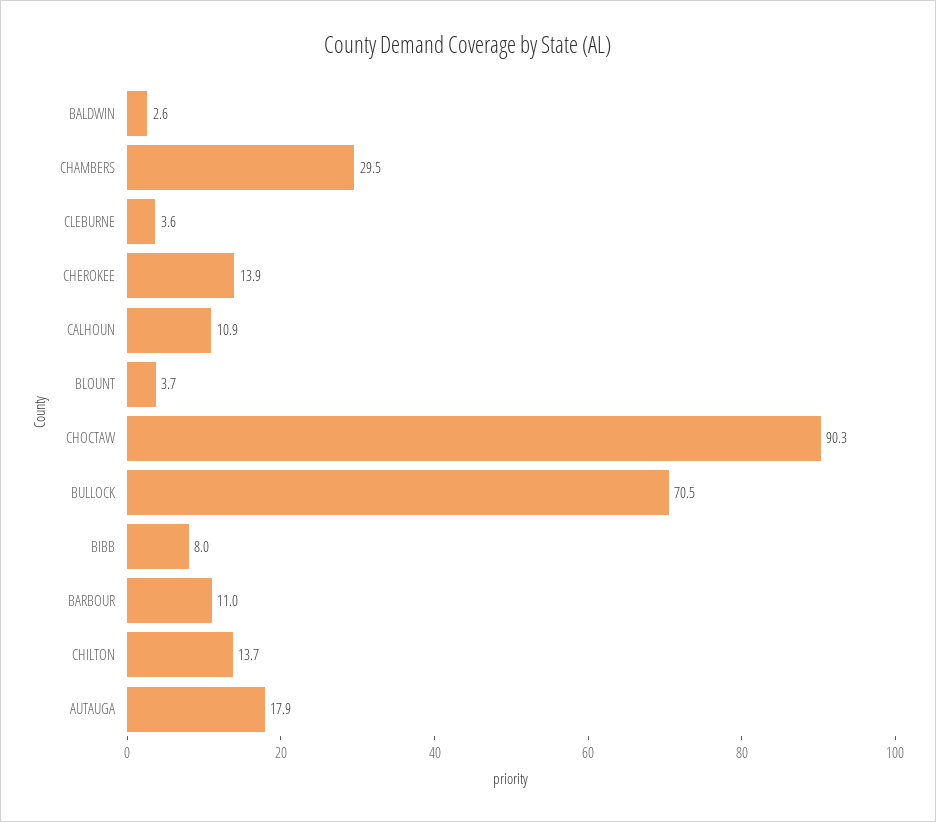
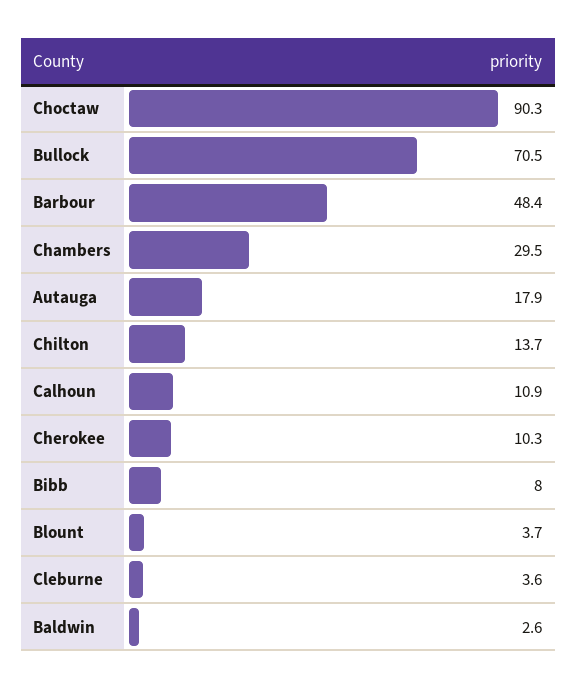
CHEROKEE: 13.9 -> 10.3
BARBOUR: 11 -> 48.4

